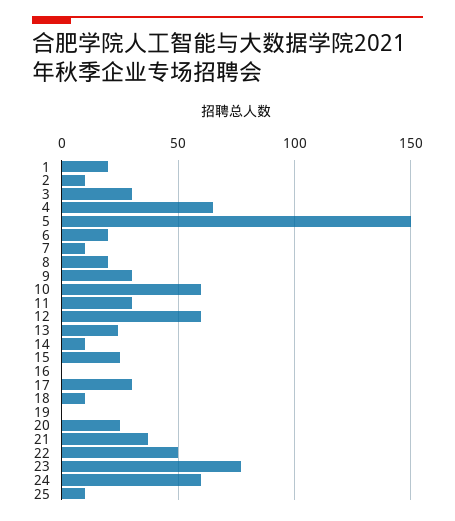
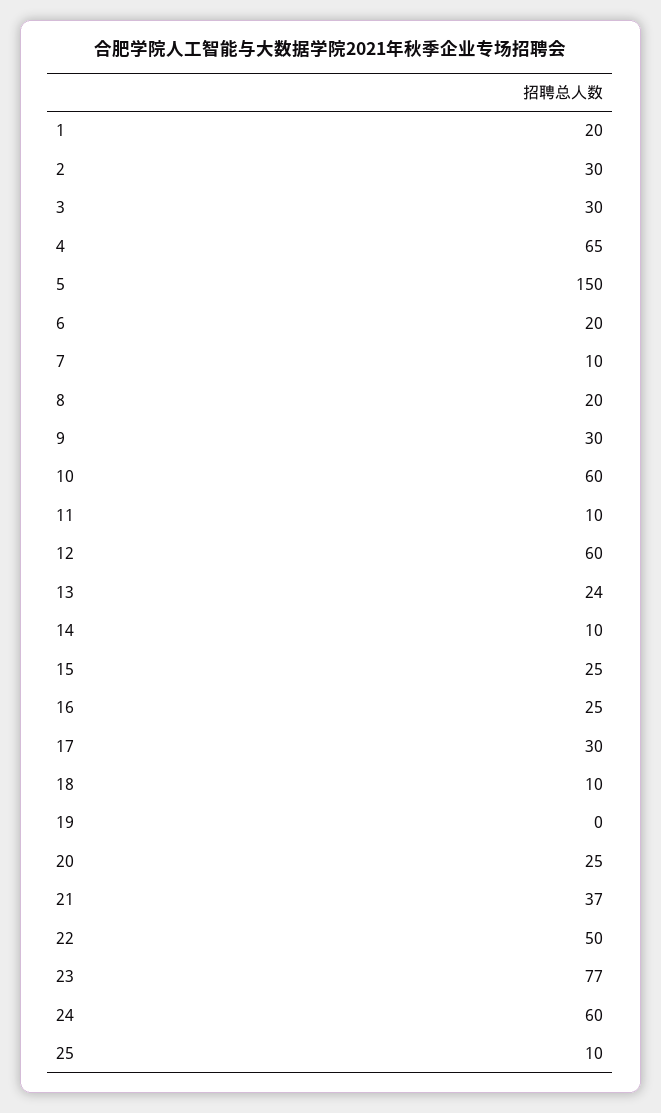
2: 10 -> 30
11: 30 -> 10
16: 0 -> 25

